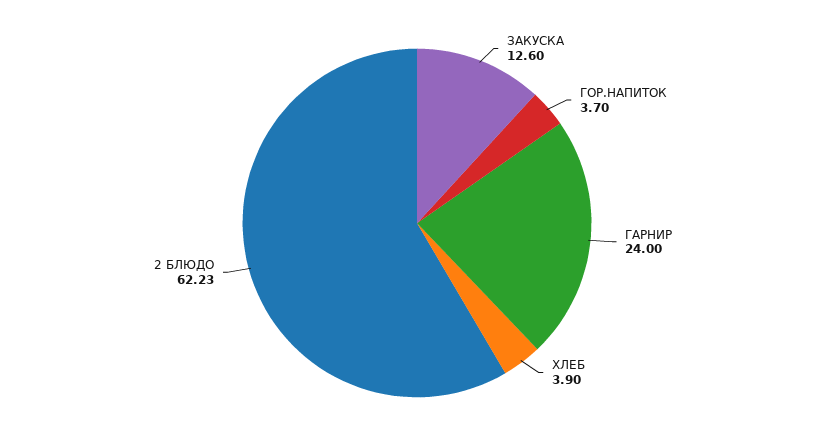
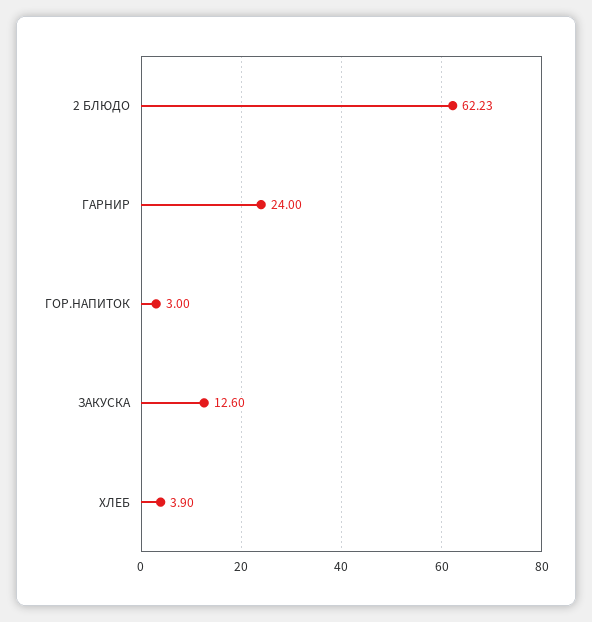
ГОР.НАПИТОК: 3.7 -> 3

